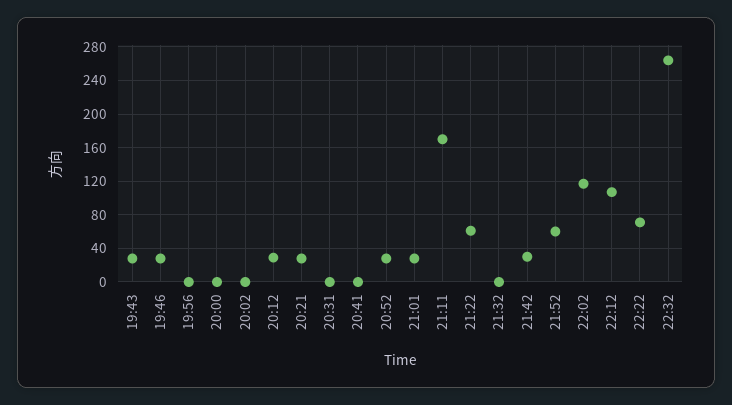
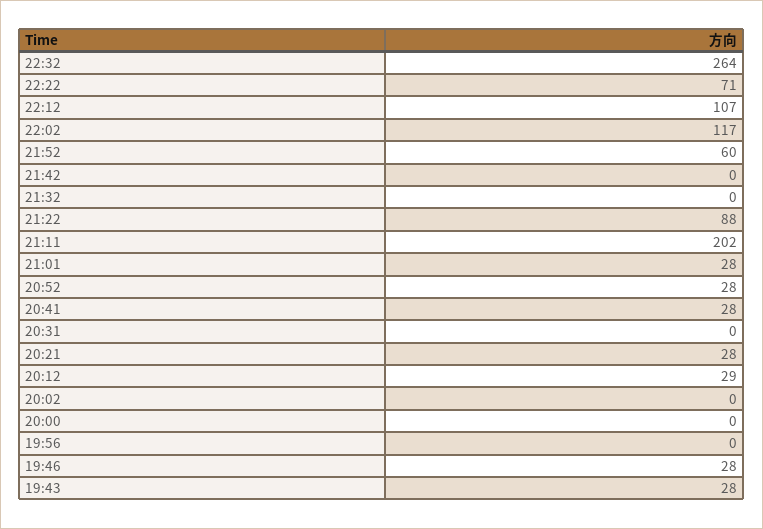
20:41: 0 -> 28
21:11: 170 -> 202
21:22: 60 -> 88
21:42: 30 -> 0

